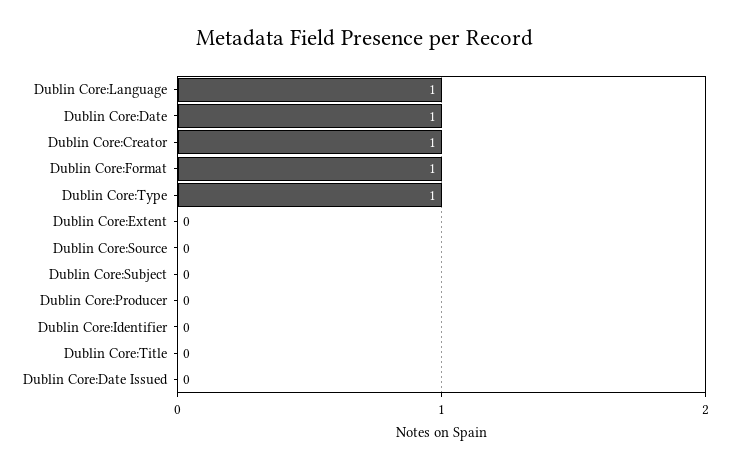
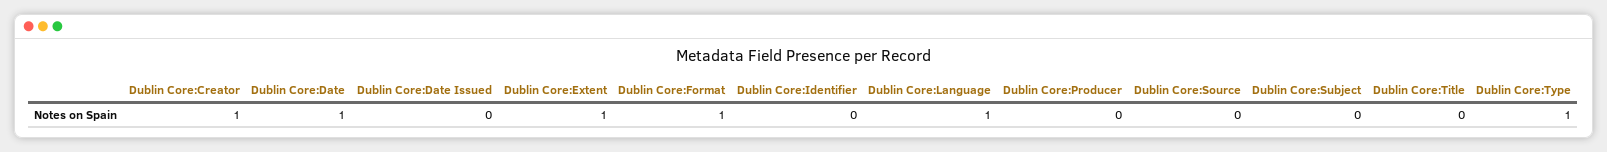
Dublin Core:Extent: 0 -> 1

